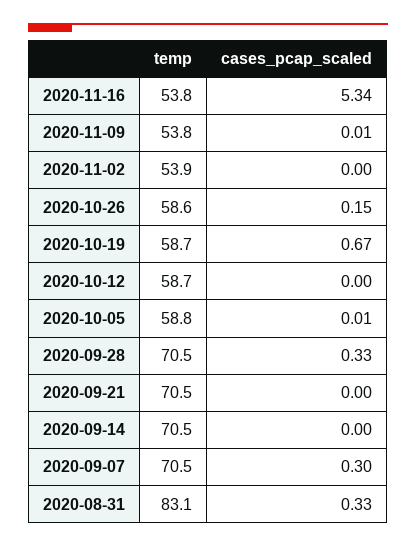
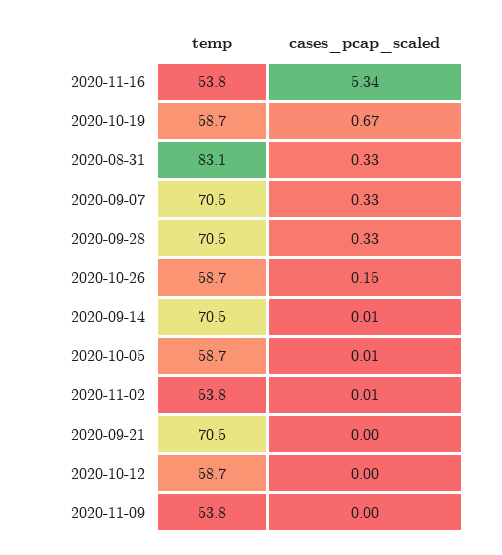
cases_pcap_scaled, 2020-11-09: 0.01 -> 0
temp, 2020-11-02: 53.9 -> 53.8
cases_pcap_scaled, 2020-11-02: 0 -> 0.01
temp, 2020-10-26: 58.6 -> 58.7
temp, 2020-10-05: 58.8 -> 58.7
cases_pcap_scaled, 2020-09-14: 0 -> 0.01
cases_pcap_scaled, 2020-09-07: 0.3 -> 0.33

